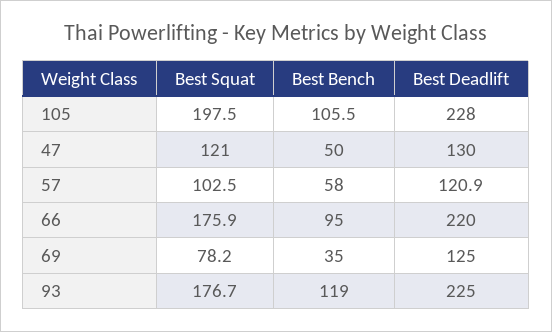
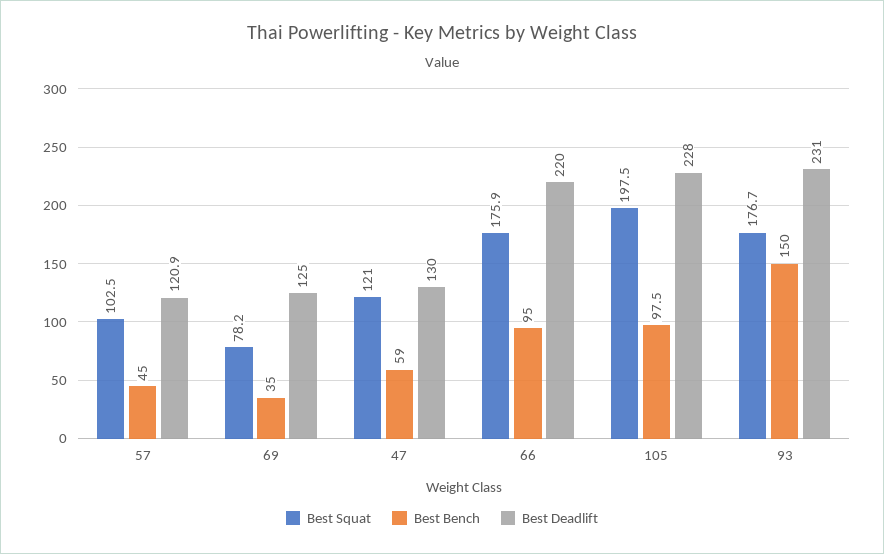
Best Bench, 105: 105.5 -> 97.5
Best Bench, 47: 50 -> 59
Best Bench, 57: 58 -> 45
Best Bench, 93: 119 -> 150
Best Deadlift, 93: 225 -> 231

